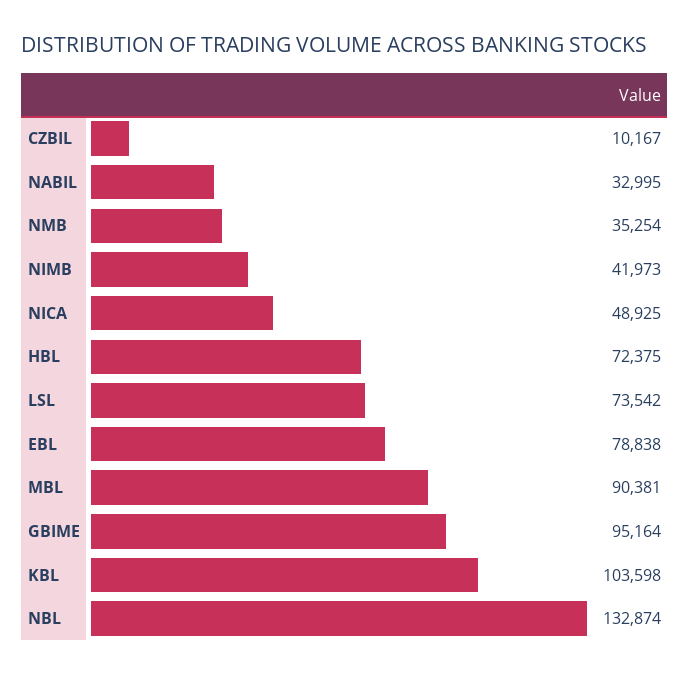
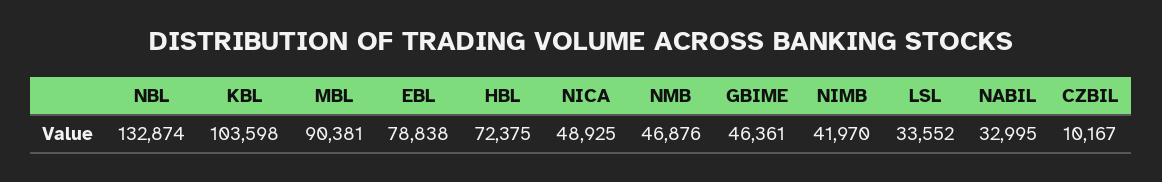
NMB: 35254 -> 46876
NIMB: 41973 -> 41970
LSL: 73542 -> 33552
GBIME: 95164 -> 46361

